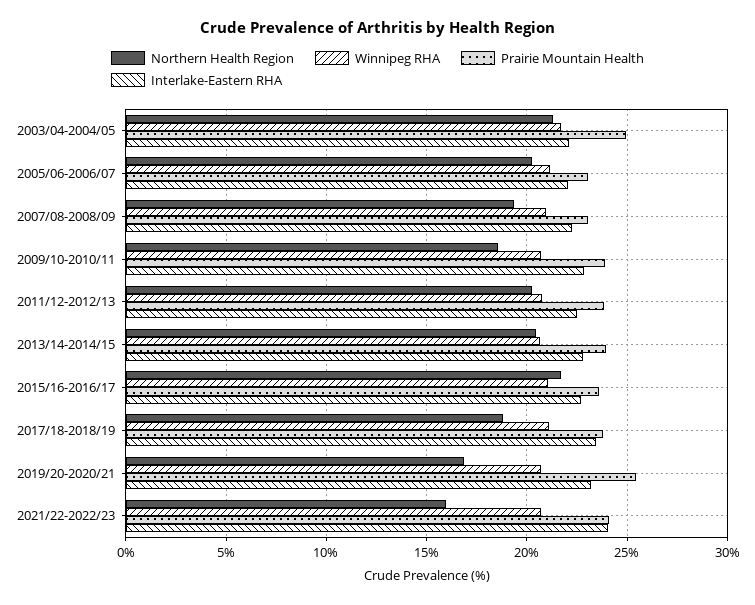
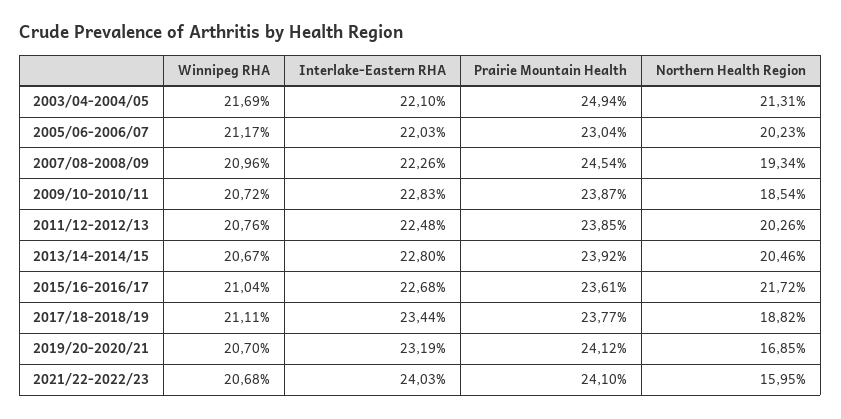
Prairie Mountain Health, 2007/08-2008/09: 23 -> 24.54
Prairie Mountain Health, 2019/20-2020/21: 25.5 -> 24.12

